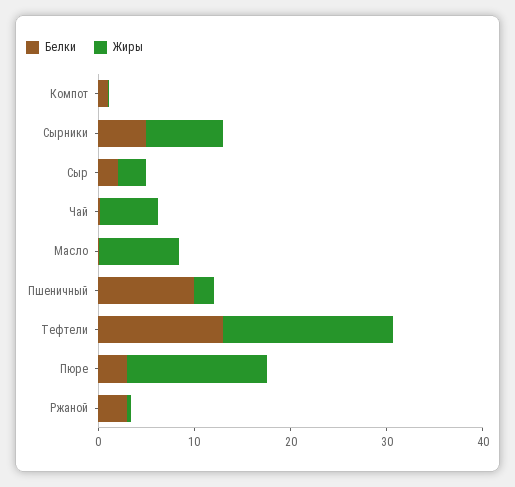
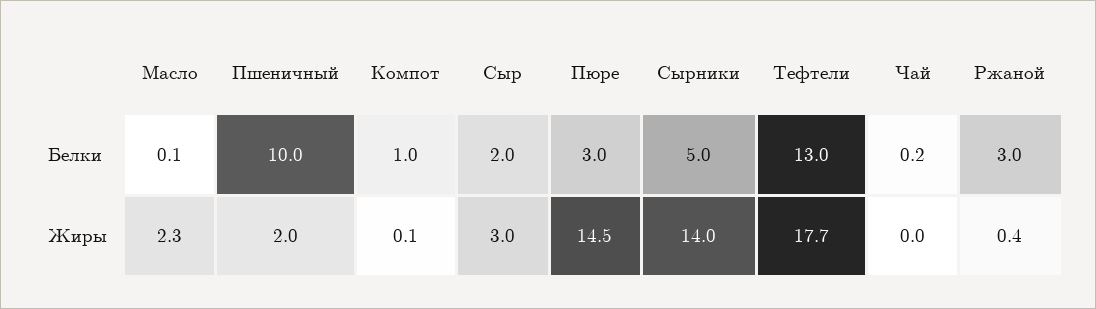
Жиры, Сырники: 8 -> 14
Жиры, Чай: 6 -> 0
Жиры, Масло: 8 -> 2.3

